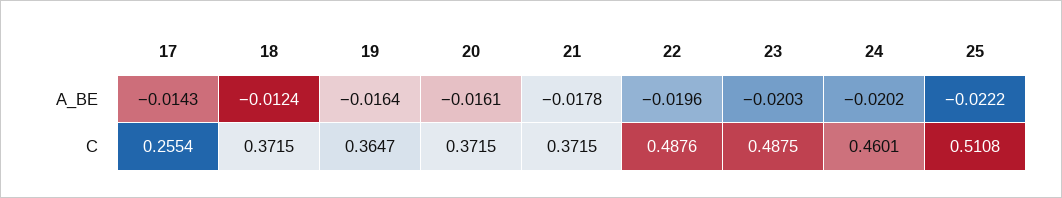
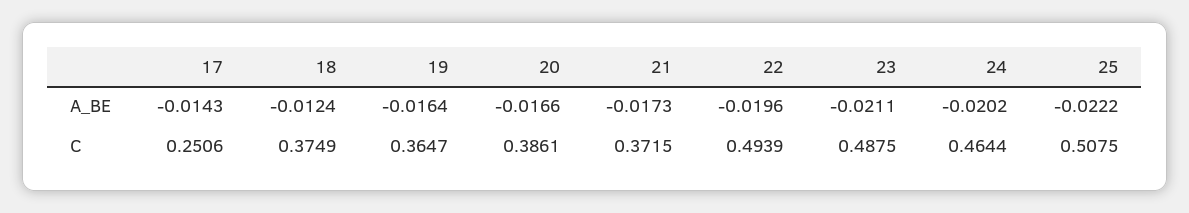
20, A_BE: -0.0161 -> -0.0166
21, A_BE: -0.0178 -> -0.0173
23, A_BE: -0.0203 -> -0.0211
17, C: 0.2554 -> 0.2506
18, C: 0.3715 -> 0.3749
20, C: 0.3715 -> 0.3861
22, C: 0.4876 -> 0.4939
24, C: 0.4601 -> 0.4644
25, C: 0.5108 -> 0.5075

